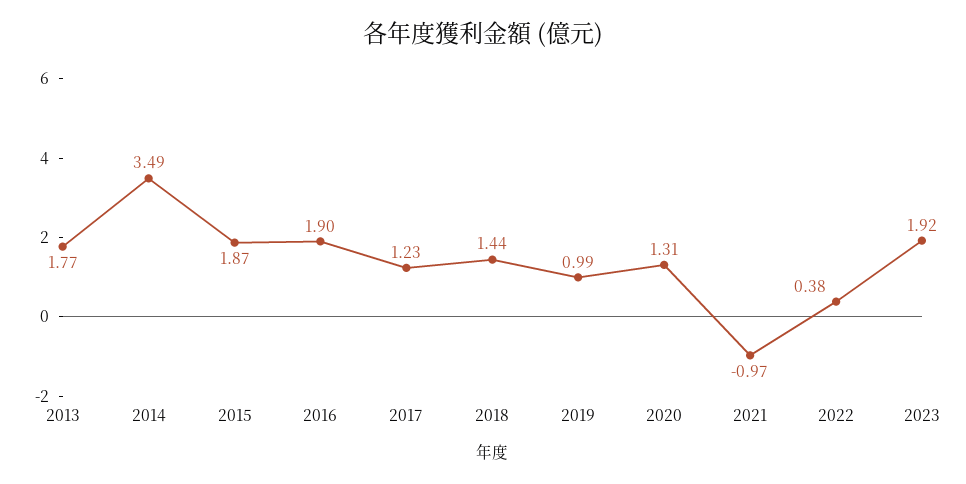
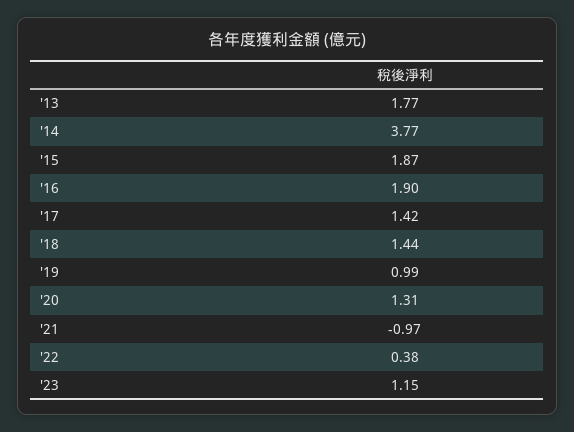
2014: 3.49 -> 3.77
2017: 1.23 -> 1.42
2023: 1.92 -> 1.15

